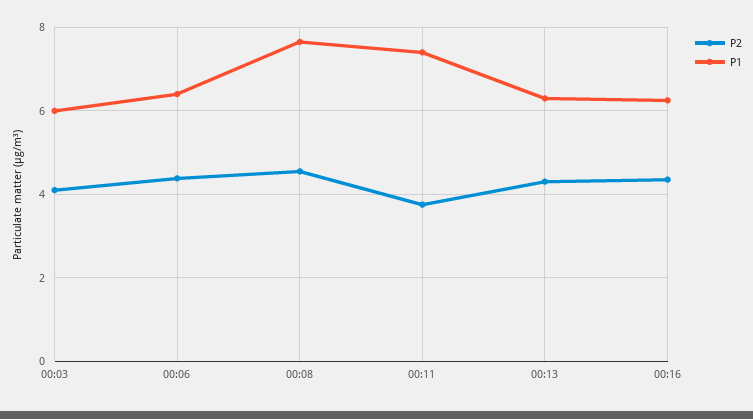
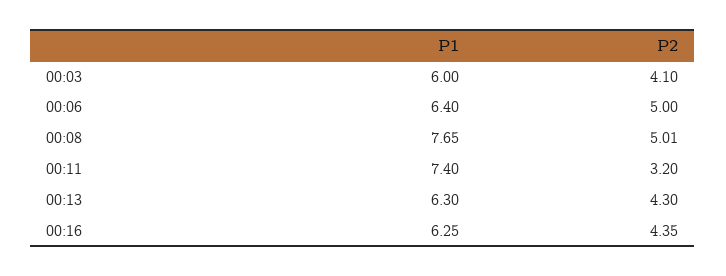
P2, 00:06: 4.4 -> 5
P2, 00:08: 4.6 -> 5.01
P2, 00:11: 3.8 -> 3.2

